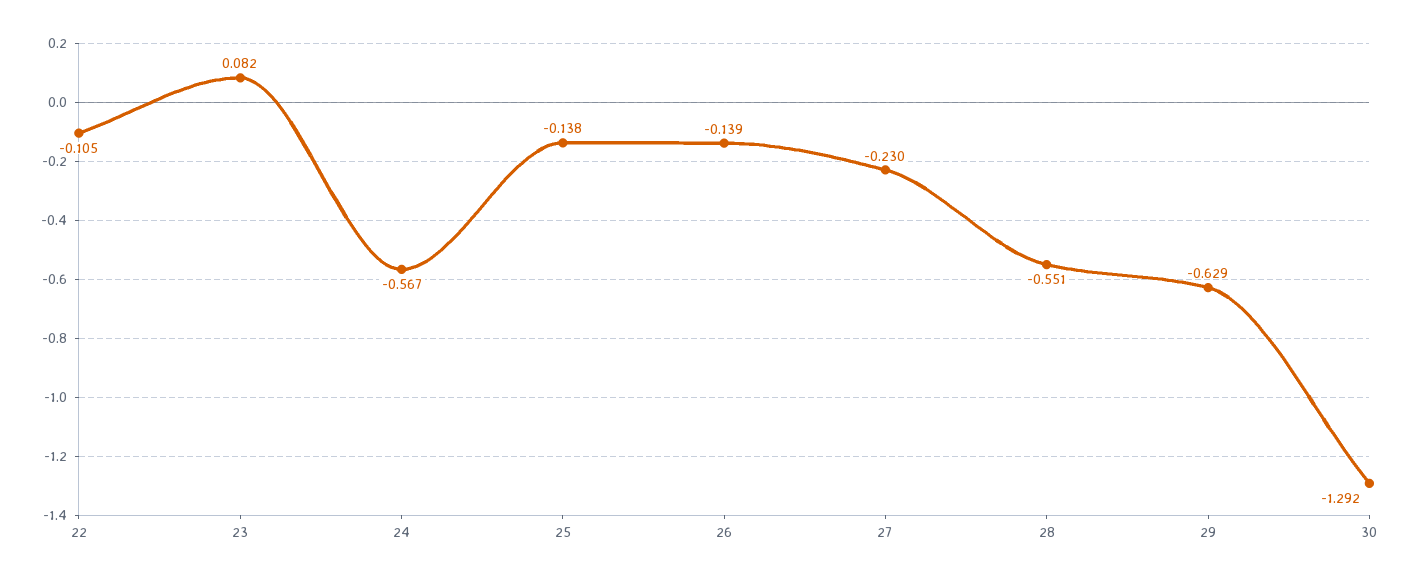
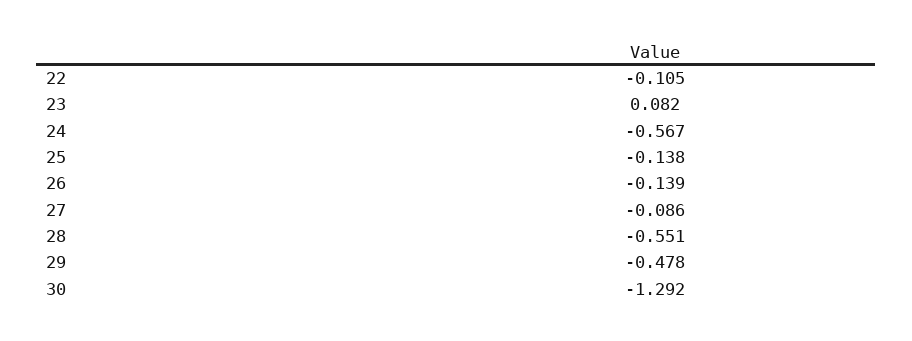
27: -0.23 -> -0.086
29: -0.629 -> -0.478

